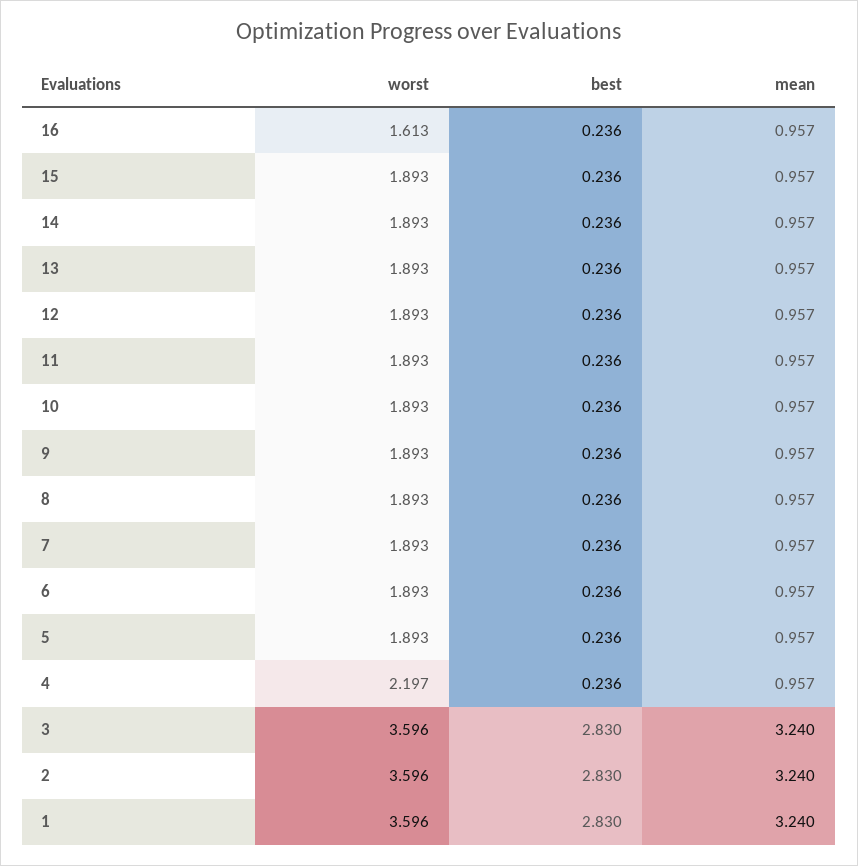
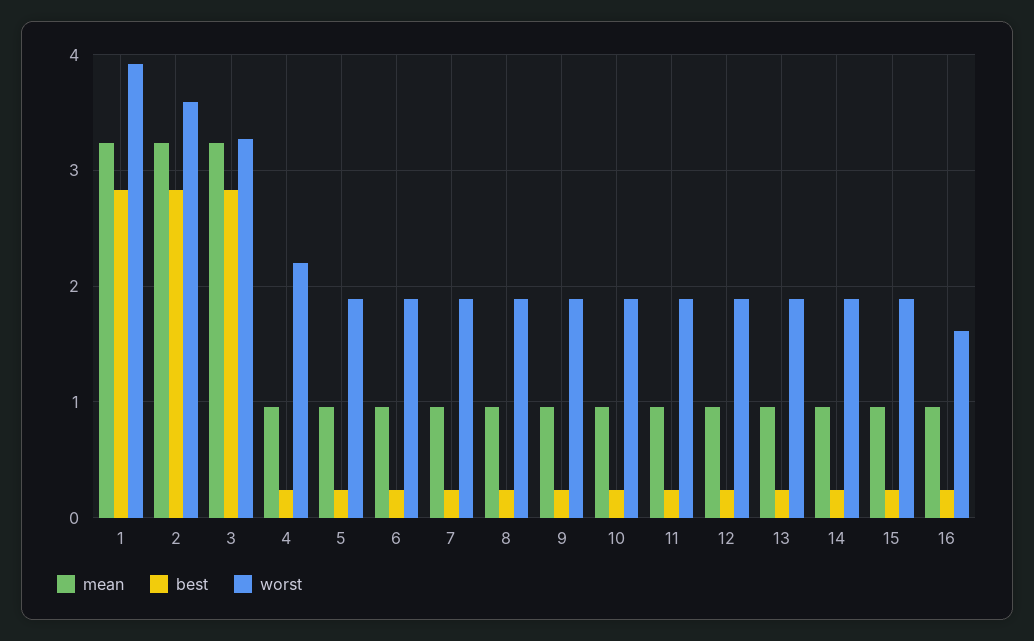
worst, 3: 3.596 -> 3.3
worst, 1: 3.596 -> 3.9

